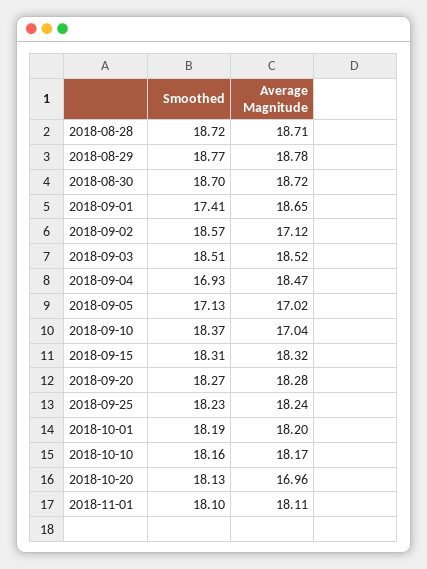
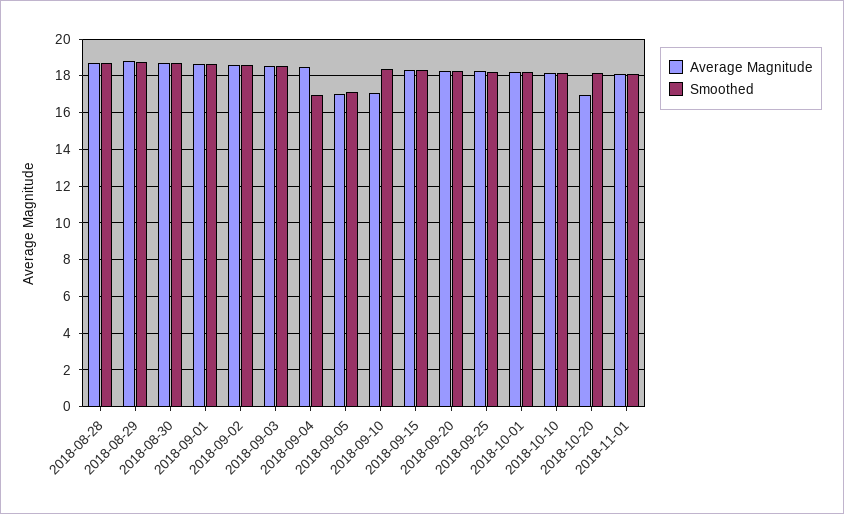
Smoothed, 2018-09-01: 17.41 -> 18.5
Average Magnitude, 2018-09-02: 17.12 -> 18.5

